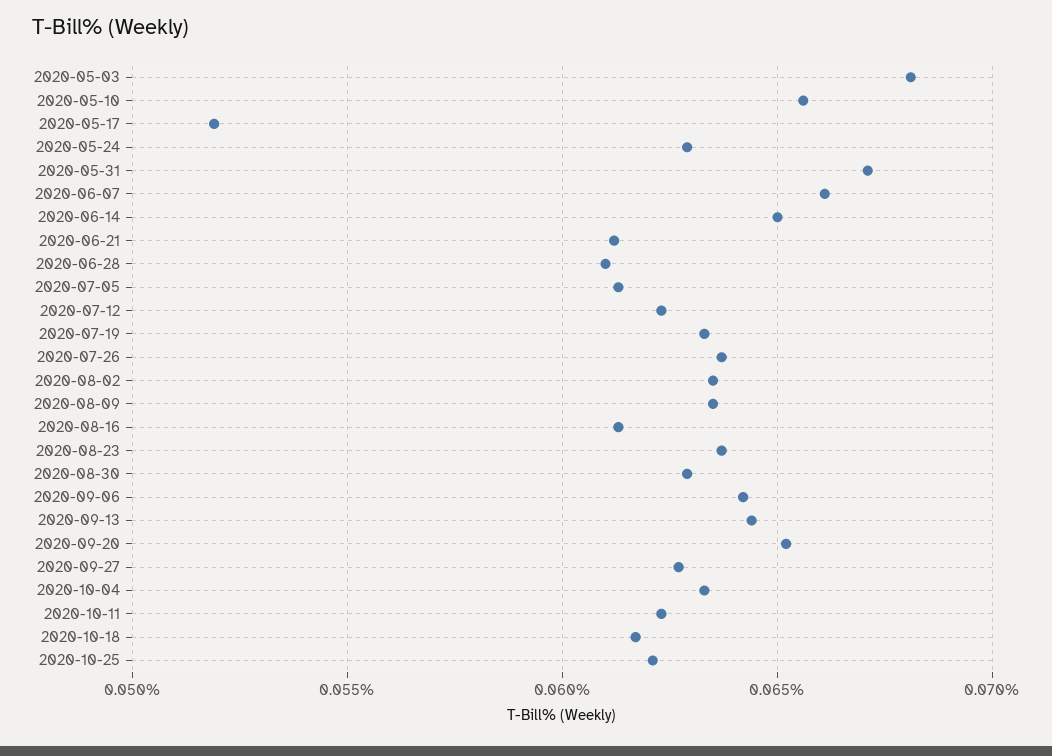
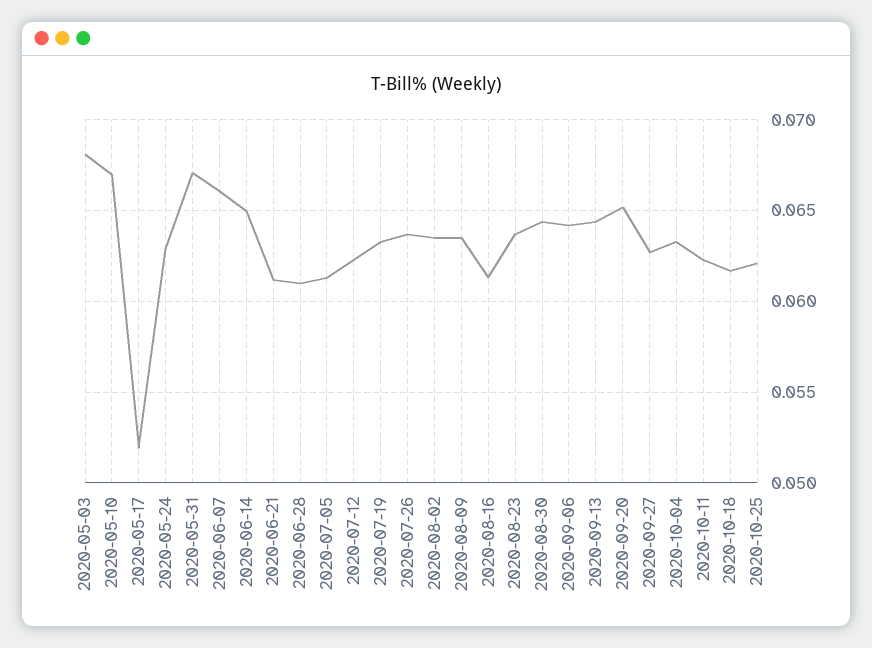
2020-05-10: 0.0655 -> 0.067
2020-08-30: 0.063 -> 0.0645

